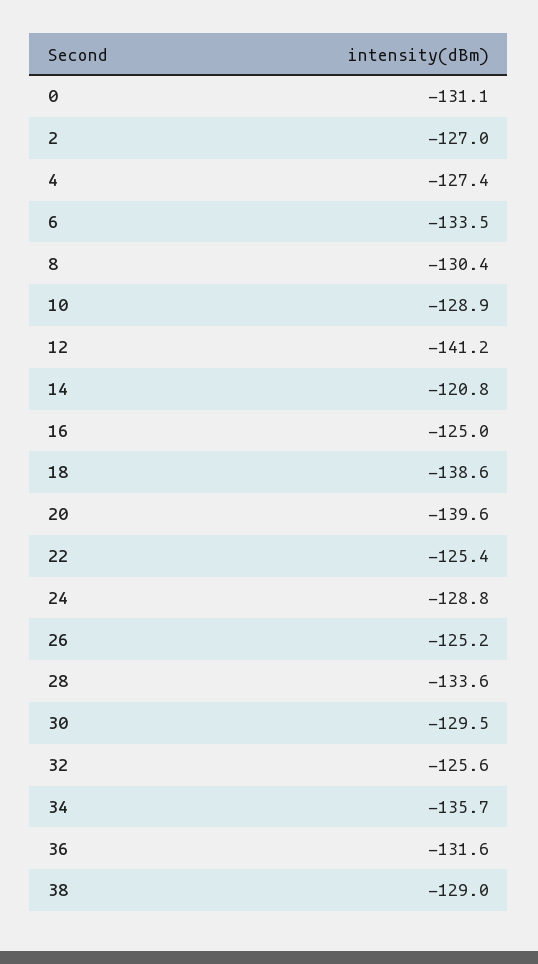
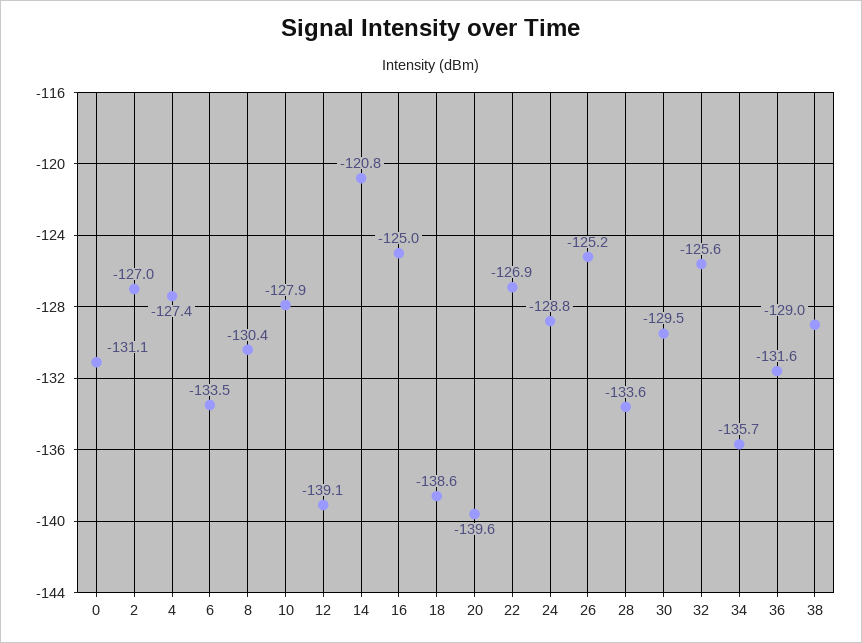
10: -128.9 -> -127.9
12: -141.2 -> -139.1
22: -125.4 -> -126.9

